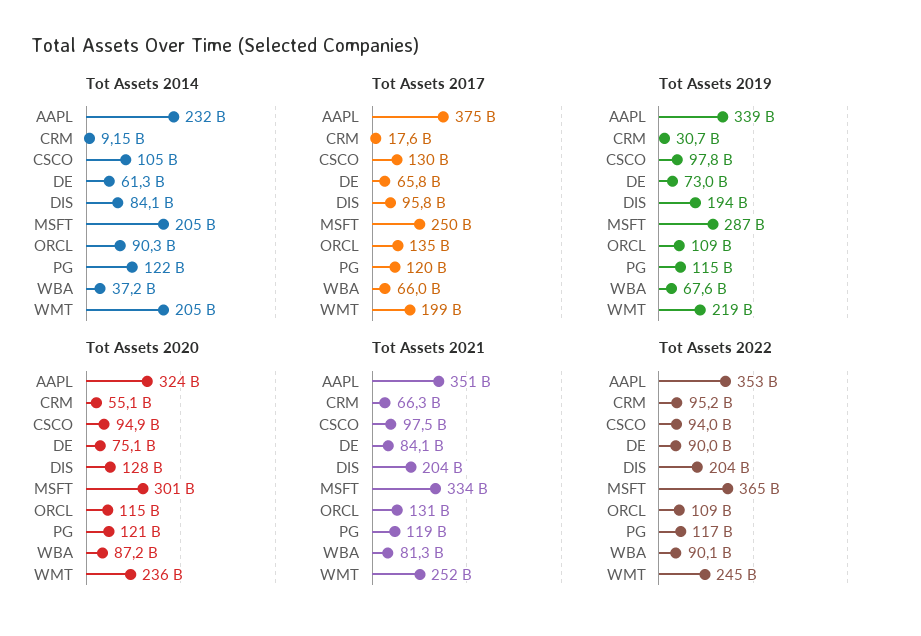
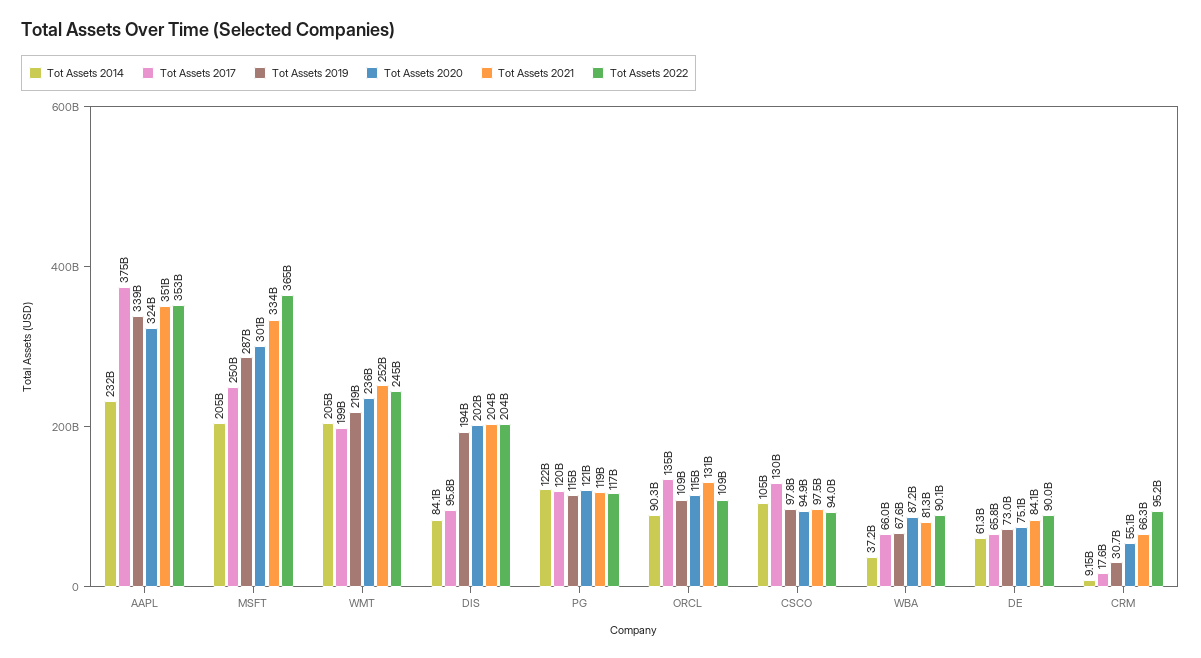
Tot Assets 2020, DIS: 128000000000 -> 202000000000

